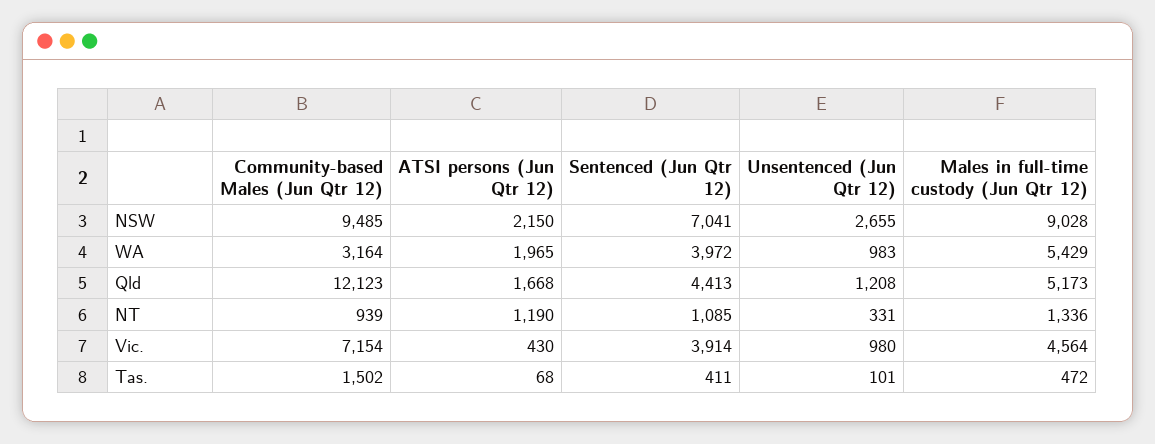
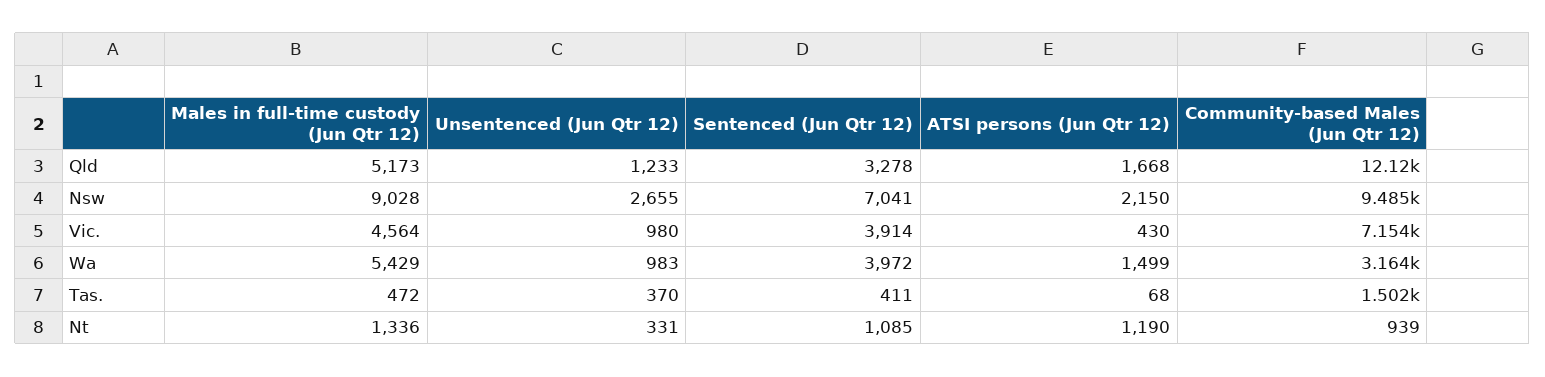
ATSI persons (Jun Qtr 12), WA: 1965 -> 1499
Sentenced (Jun Qtr 12), Qld: 4413 -> 3278
Unsentenced (Jun Qtr 12), Qld: 1208 -> 1233
Unsentenced (Jun Qtr 12), Tas.: 101 -> 370

